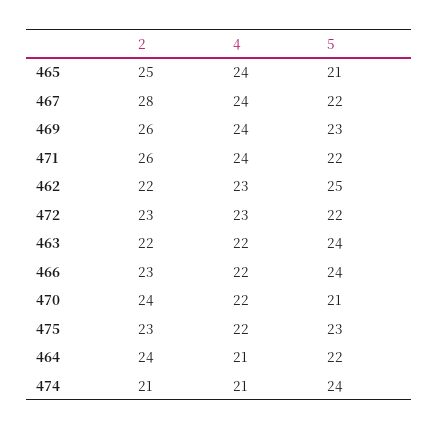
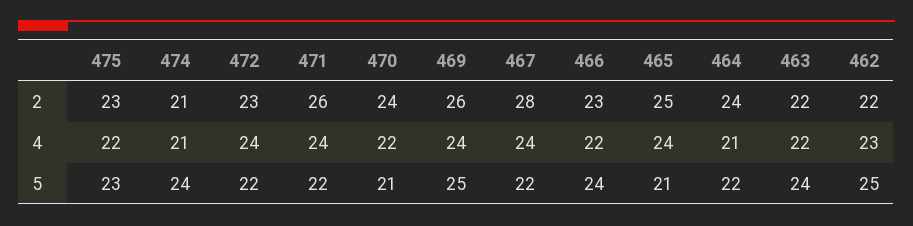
5, 469: 23 -> 25
4, 472: 23 -> 24

